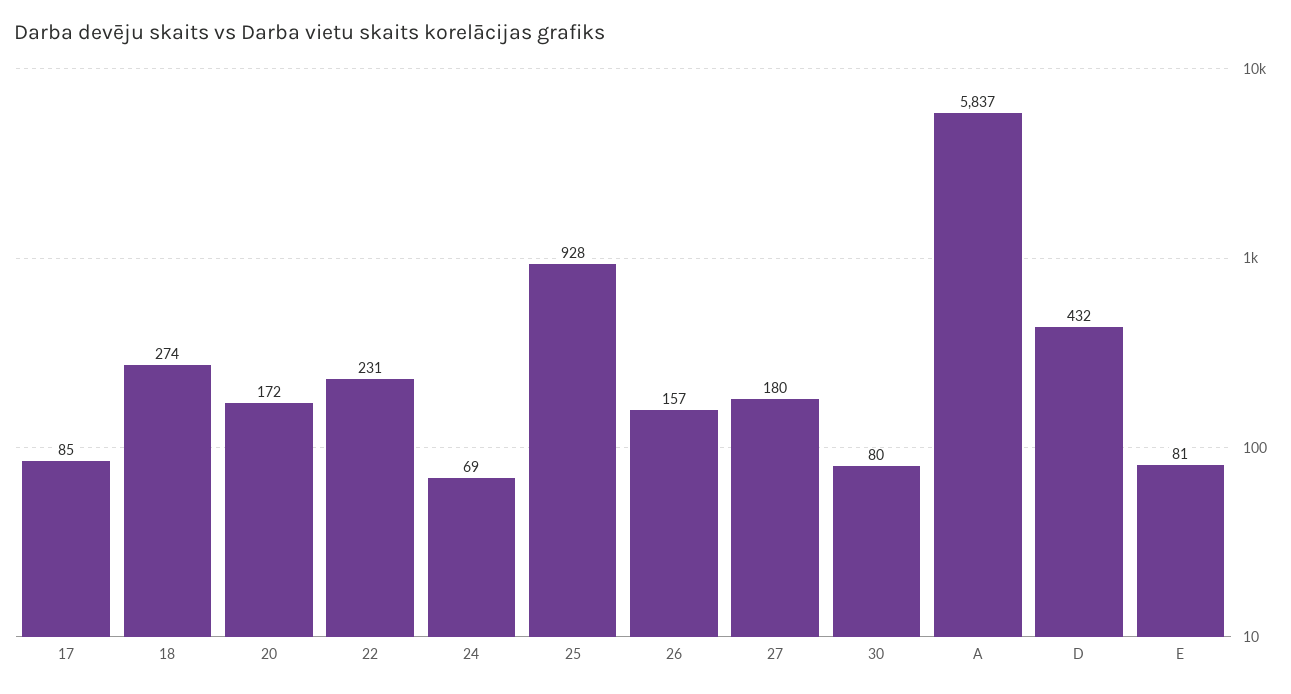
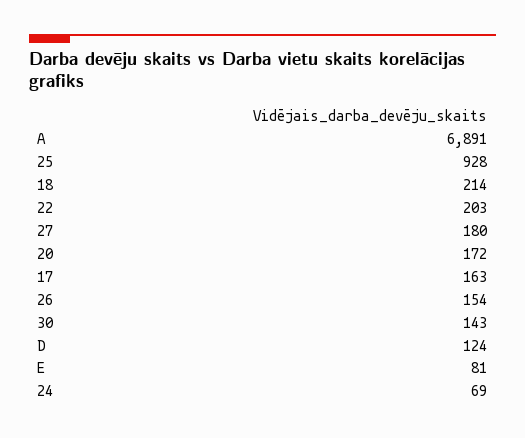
17: 85 -> 163
18: 274 -> 214
22: 231 -> 203
26: 157 -> 154
30: 80 -> 143
A: 5837 -> 6891
D: 432 -> 124

